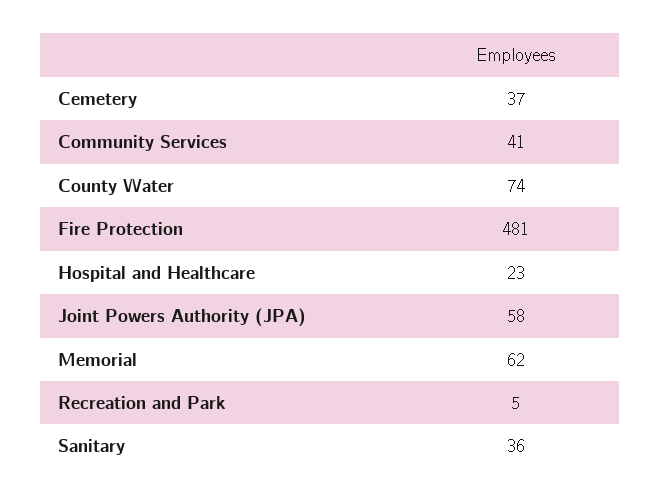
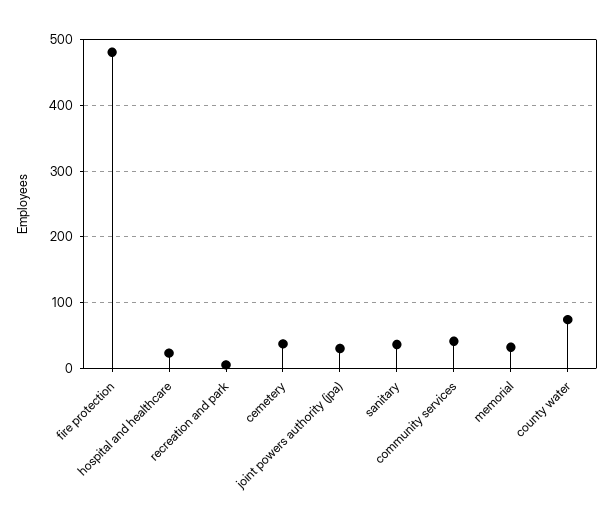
Joint Powers Authority (JPA): 58 -> 30
Memorial: 62 -> 30

